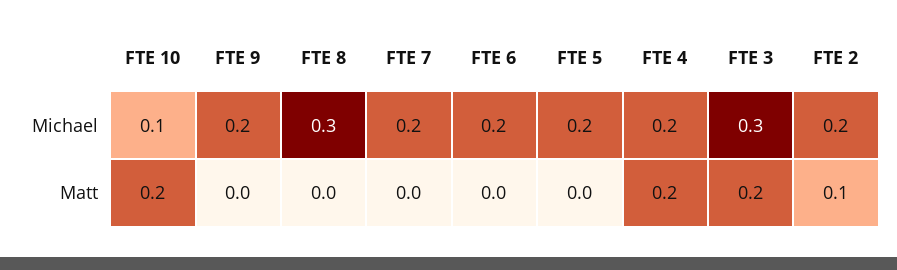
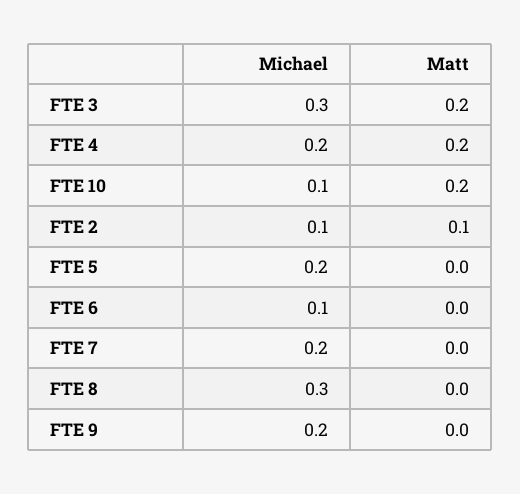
FTE 6, Michael: 0.2 -> 0.1
FTE 2, Michael: 0.2 -> 0.1

